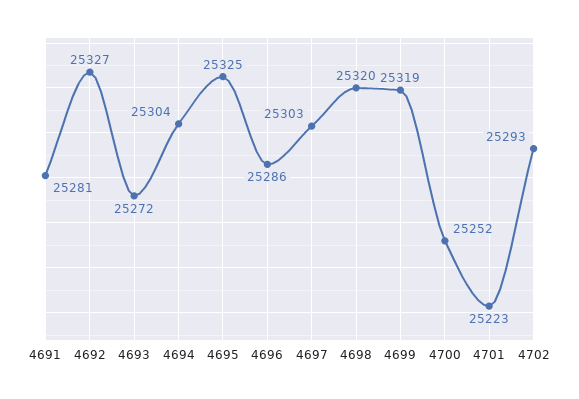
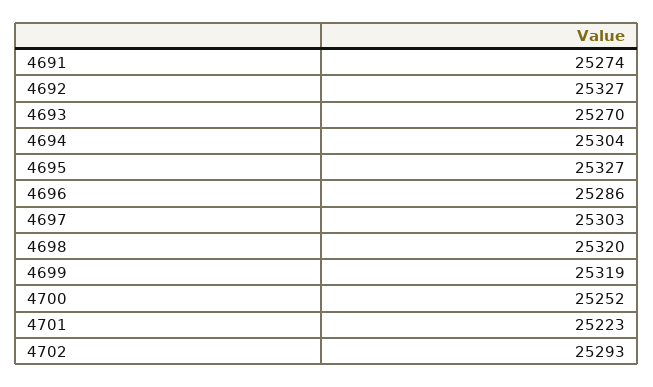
4691: 25281 -> 25274
4693: 25272 -> 25270
4695: 25325 -> 25327

